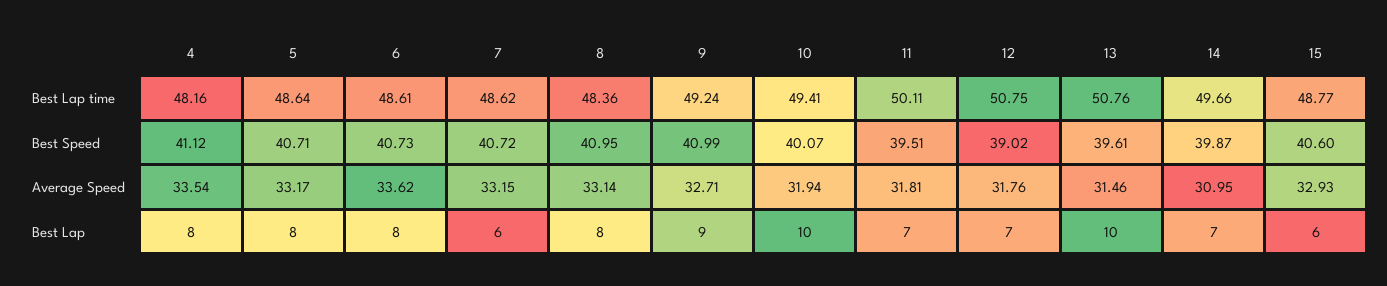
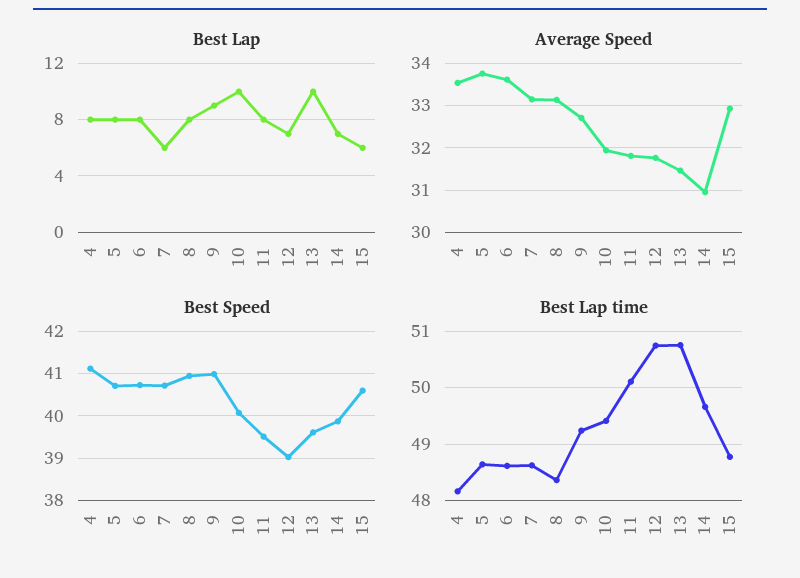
Average Speed, 5: 33.17 -> 33.8
Best Lap, 11: 7 -> 8

